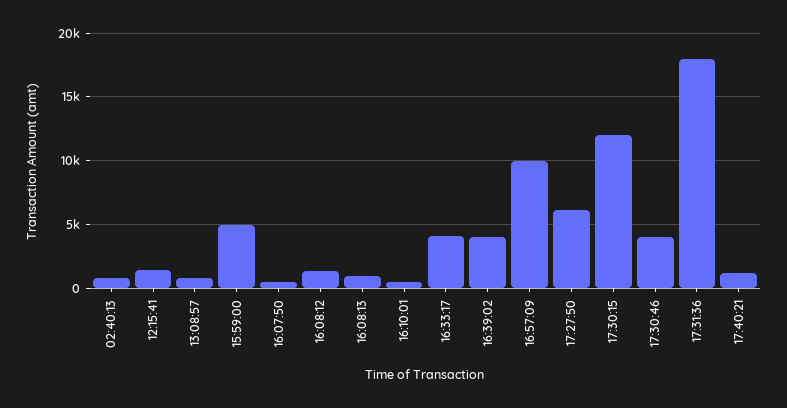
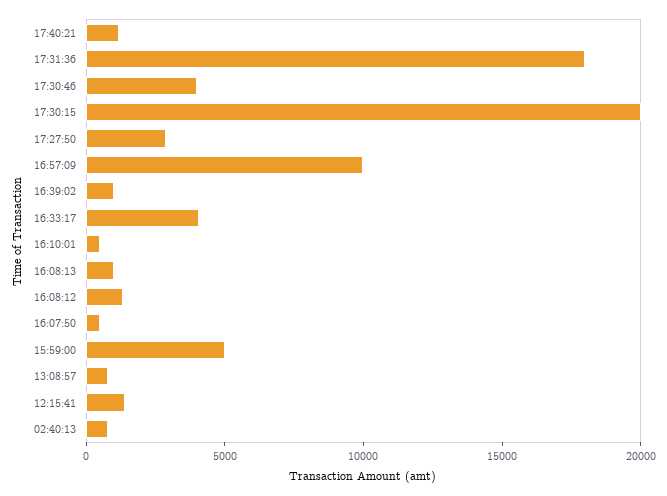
16:39:02: 4000 -> 1000
17:27:50: 6000 -> 3000
17:30:15: 12000 -> 20000

